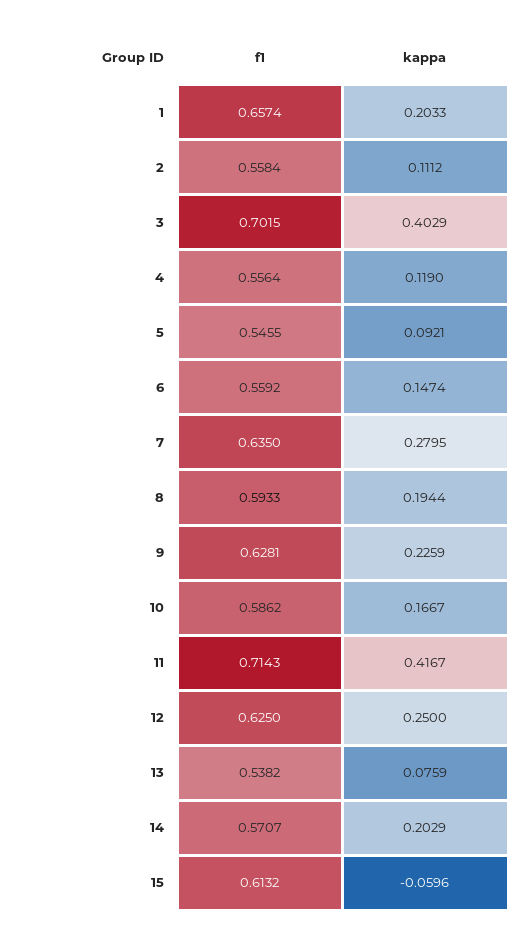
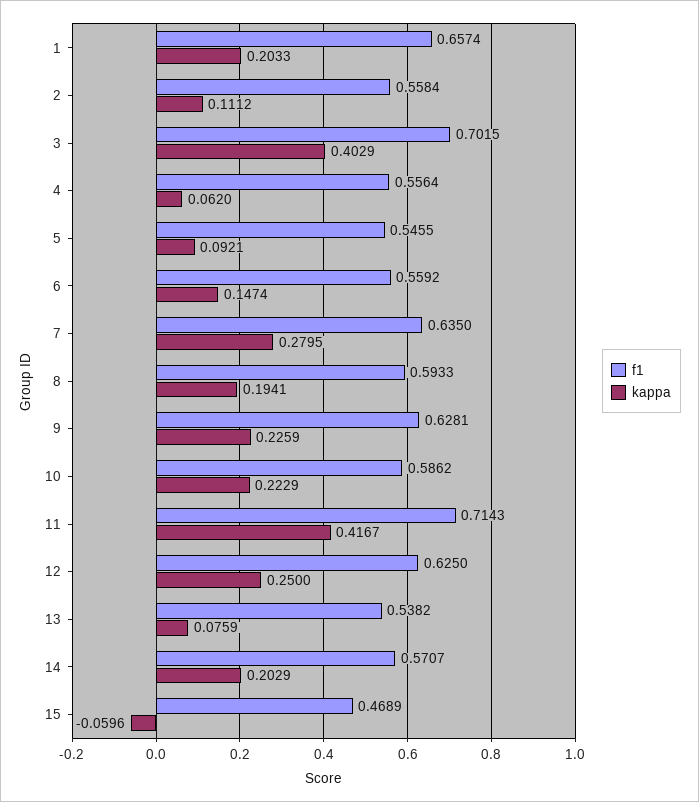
kappa, 4: 0.119 -> 0.062
kappa, 8: 0.1944 -> 0.1941
kappa, 10: 0.1667 -> 0.2229
f1, 15: 0.6132 -> 0.4689

